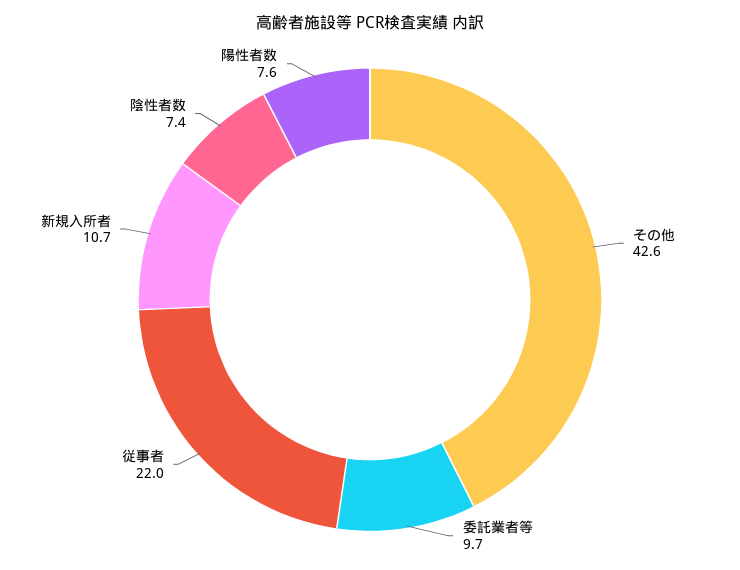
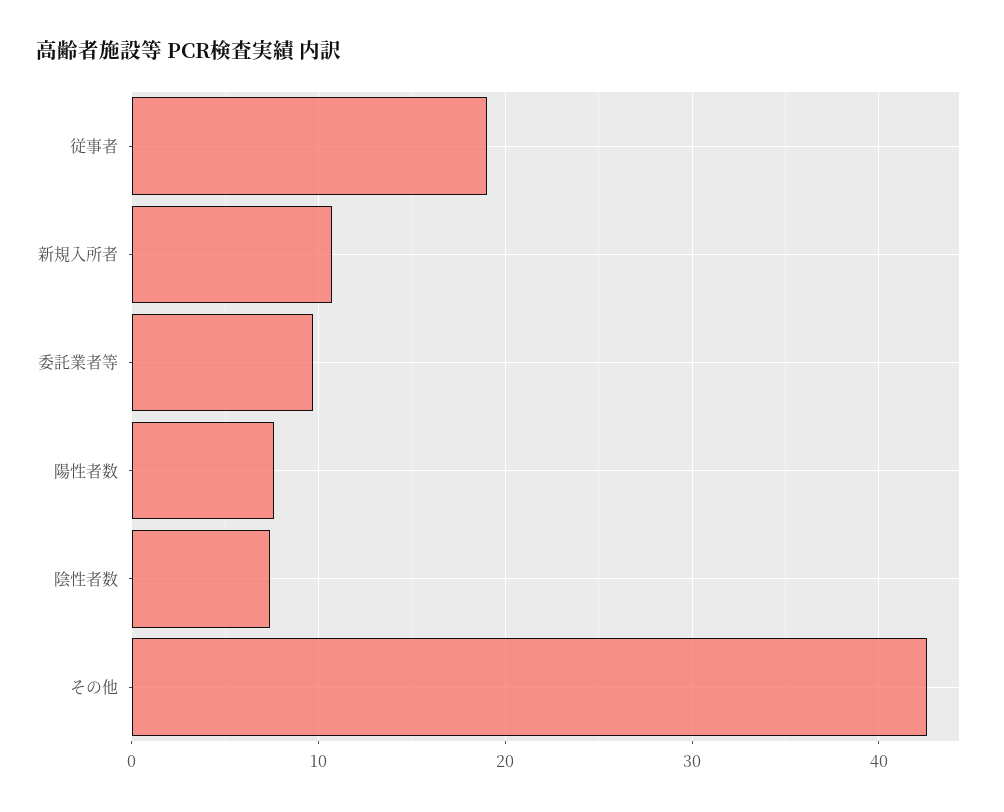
従事者: 22 -> 19

